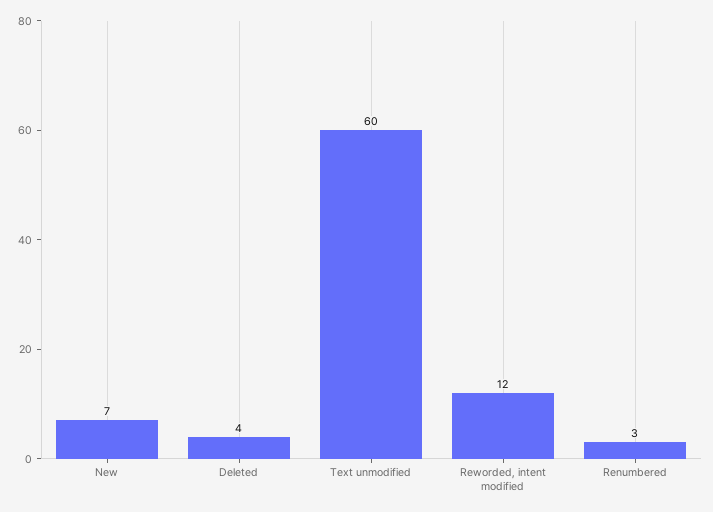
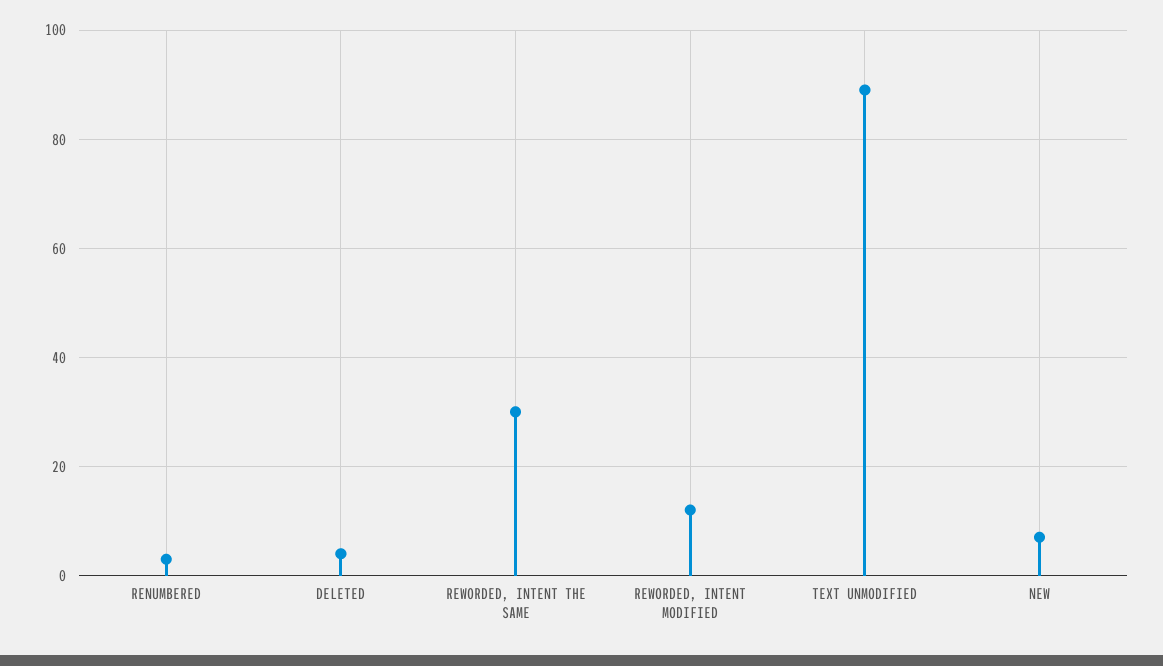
Text unmodified: 60 -> 90
REWORDED, INTENT THE SAME: none -> 30

